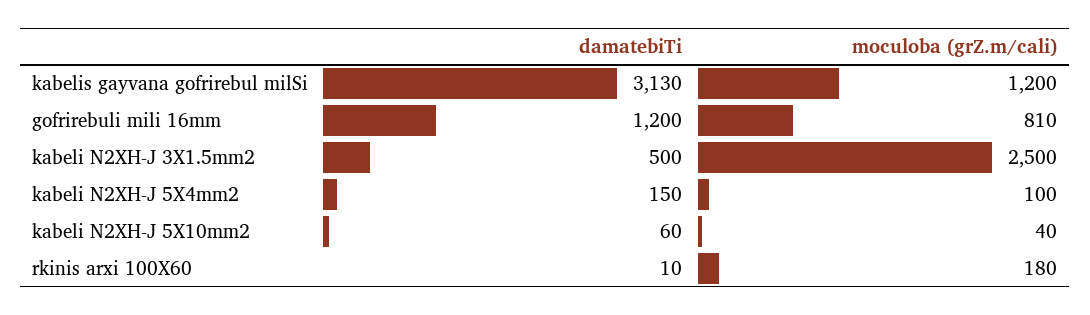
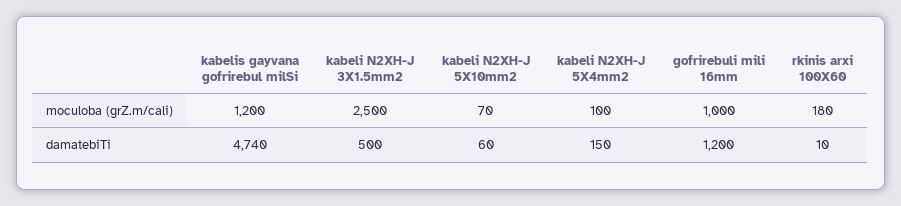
damatebiTi, kabelis gayvana gofrirebul milSi: 3130 -> 4740
moculoba (grZ.m/cali), gofrirebuli mili 16mm: 810 -> 1000
moculoba (grZ.m/cali), kabeli N2XH-J 5X10mm2: 40 -> 70

